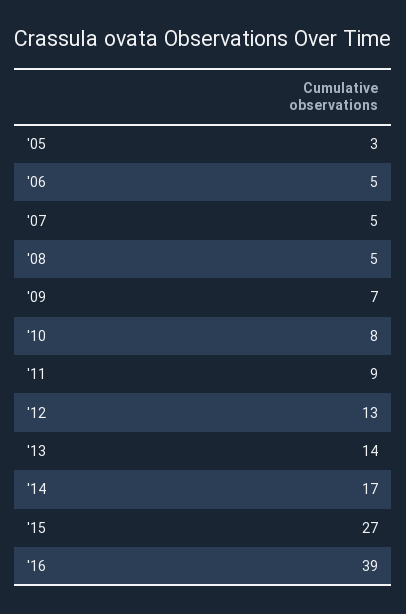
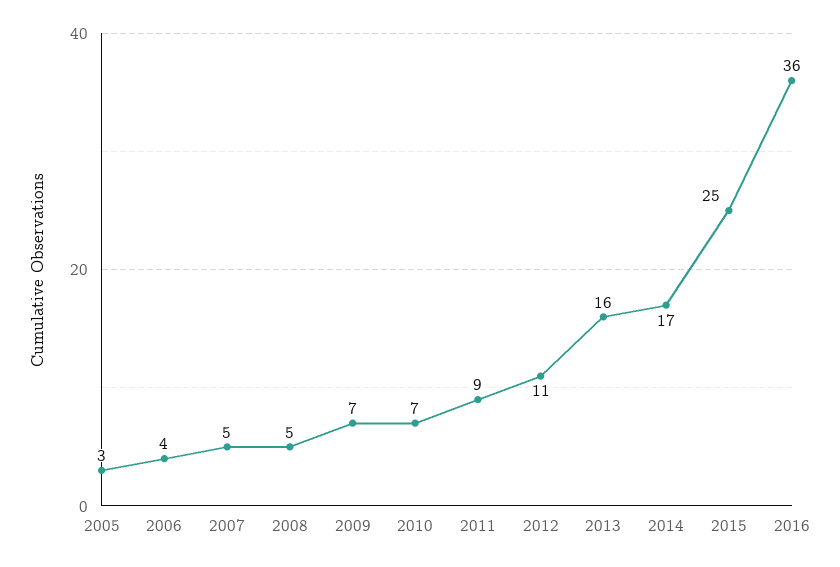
'06: 5 -> 4
'10: 8 -> 7
'12: 13 -> 11
'13: 14 -> 16
'15: 27 -> 25
'16: 39 -> 36

